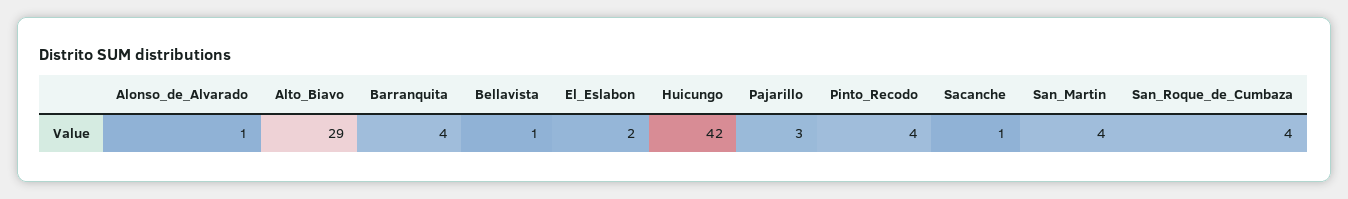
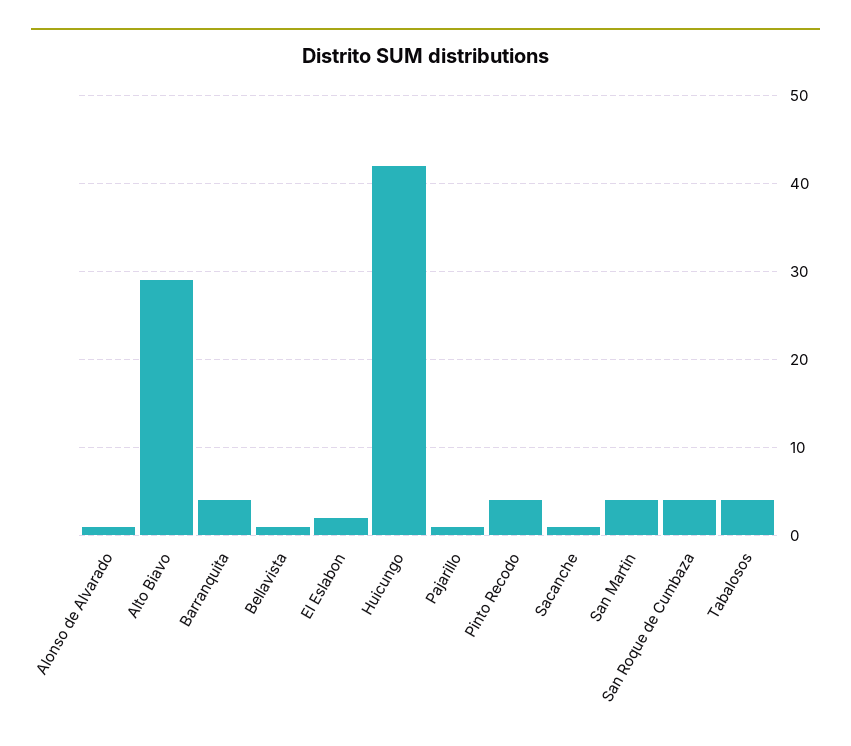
Pajarillo: 3 -> 1
Tabalosos: none -> 4

